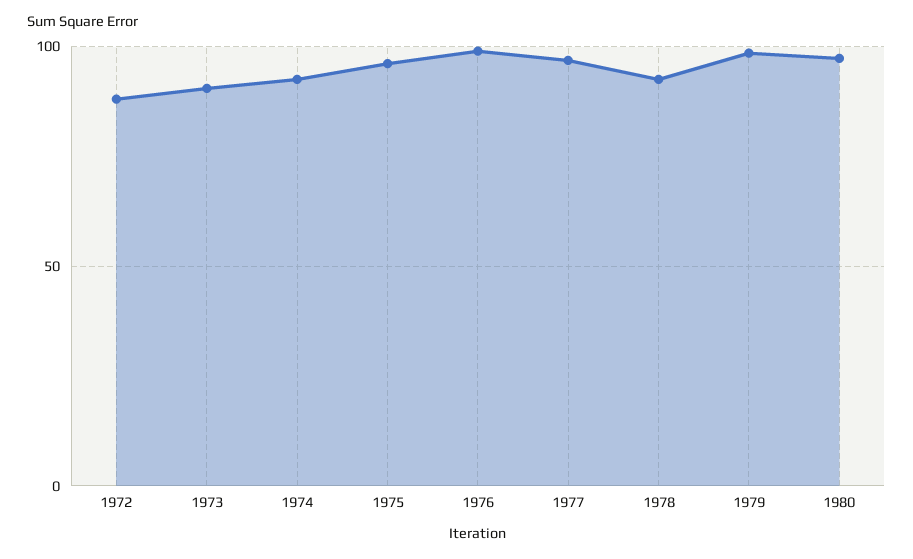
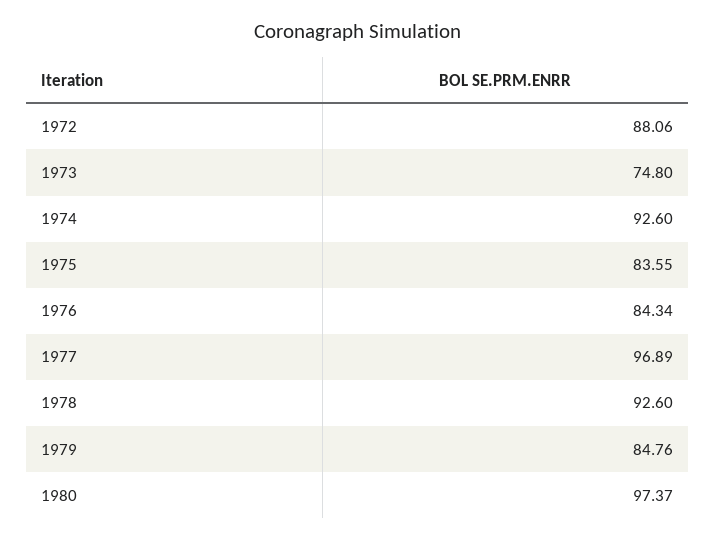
1973: 90 -> 74.8
1975: 95 -> 83.55
1976: 100 -> 84.34
1979: 100 -> 84.76

